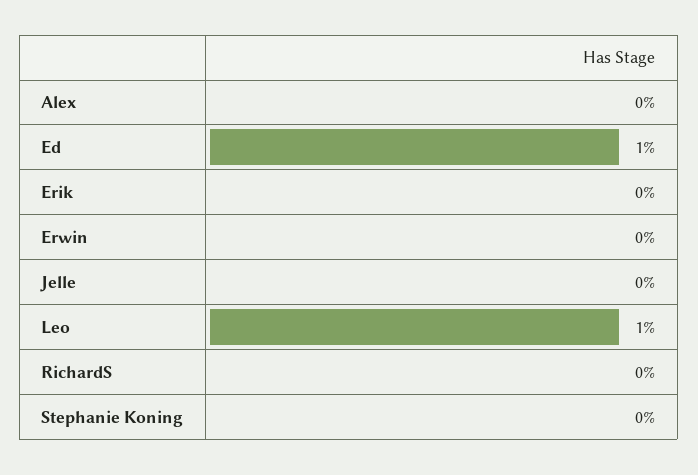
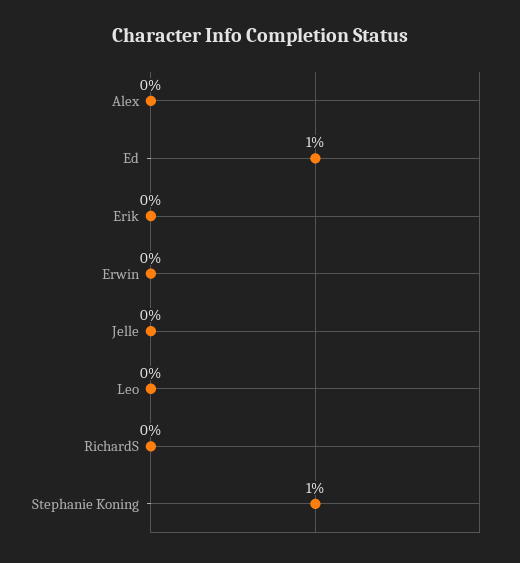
Leo: 1 -> 0
Stephanie Koning: 0 -> 1

